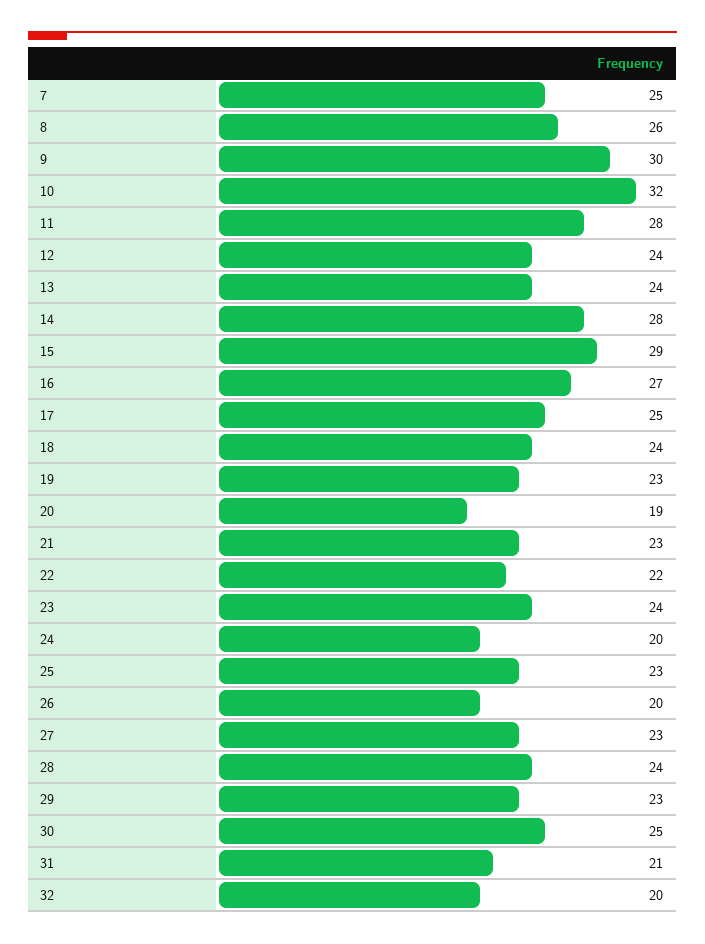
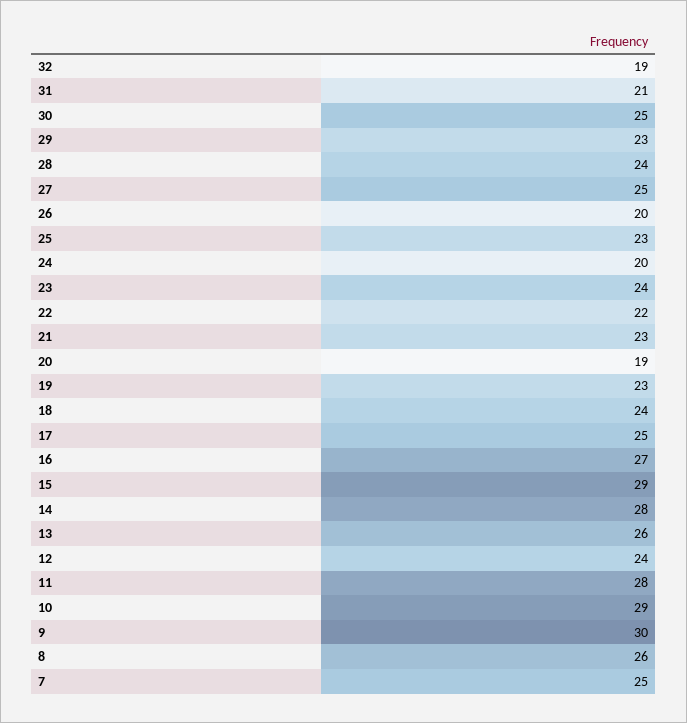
10: 32 -> 29
13: 24 -> 26
27: 23 -> 25
32: 20 -> 19

